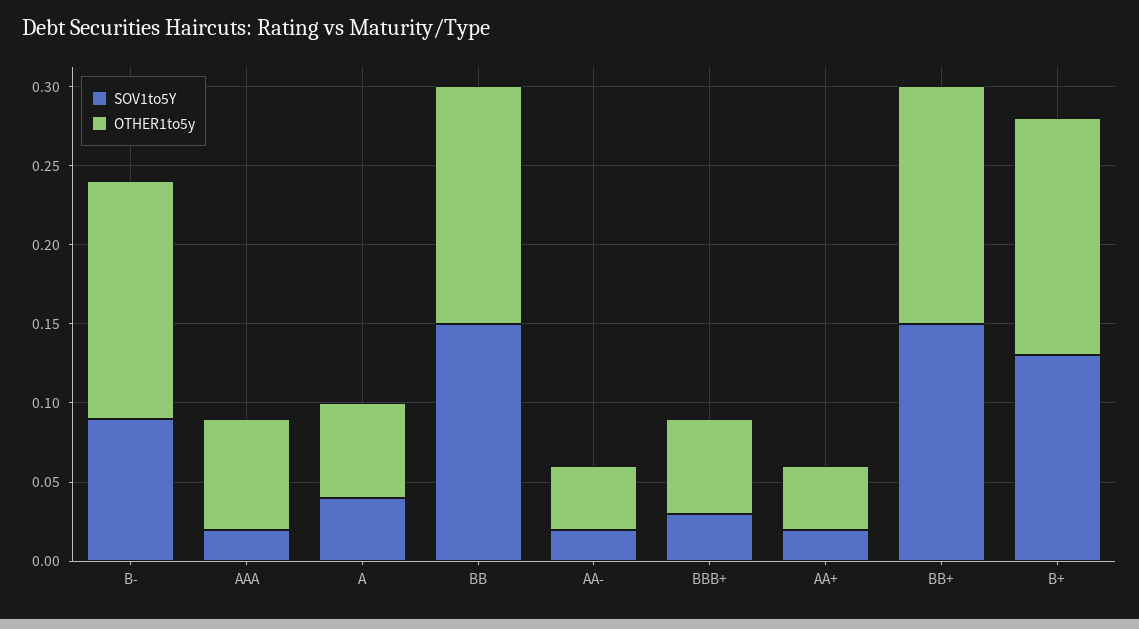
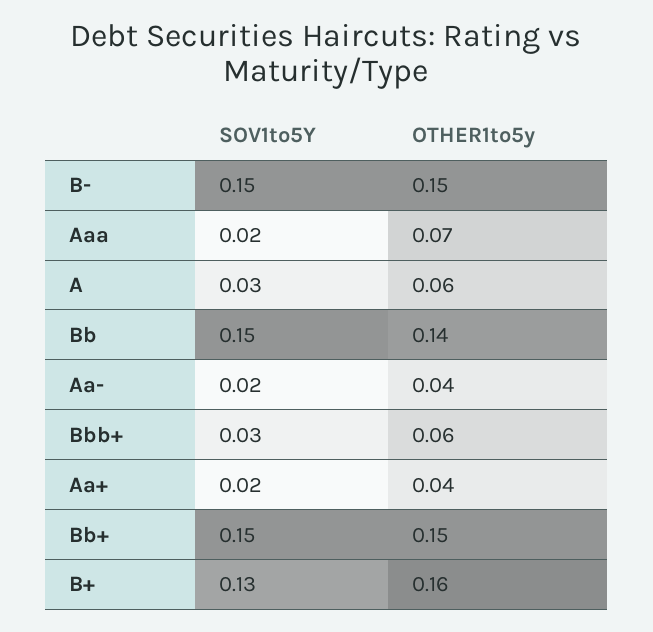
SOV1to5Y, B-: 0.09 -> 0.15
SOV1to5Y, A: 0.04 -> 0.03
OTHER1to5y, BB: 0.15 -> 0.14
OTHER1to5y, B+: 0.15 -> 0.16

